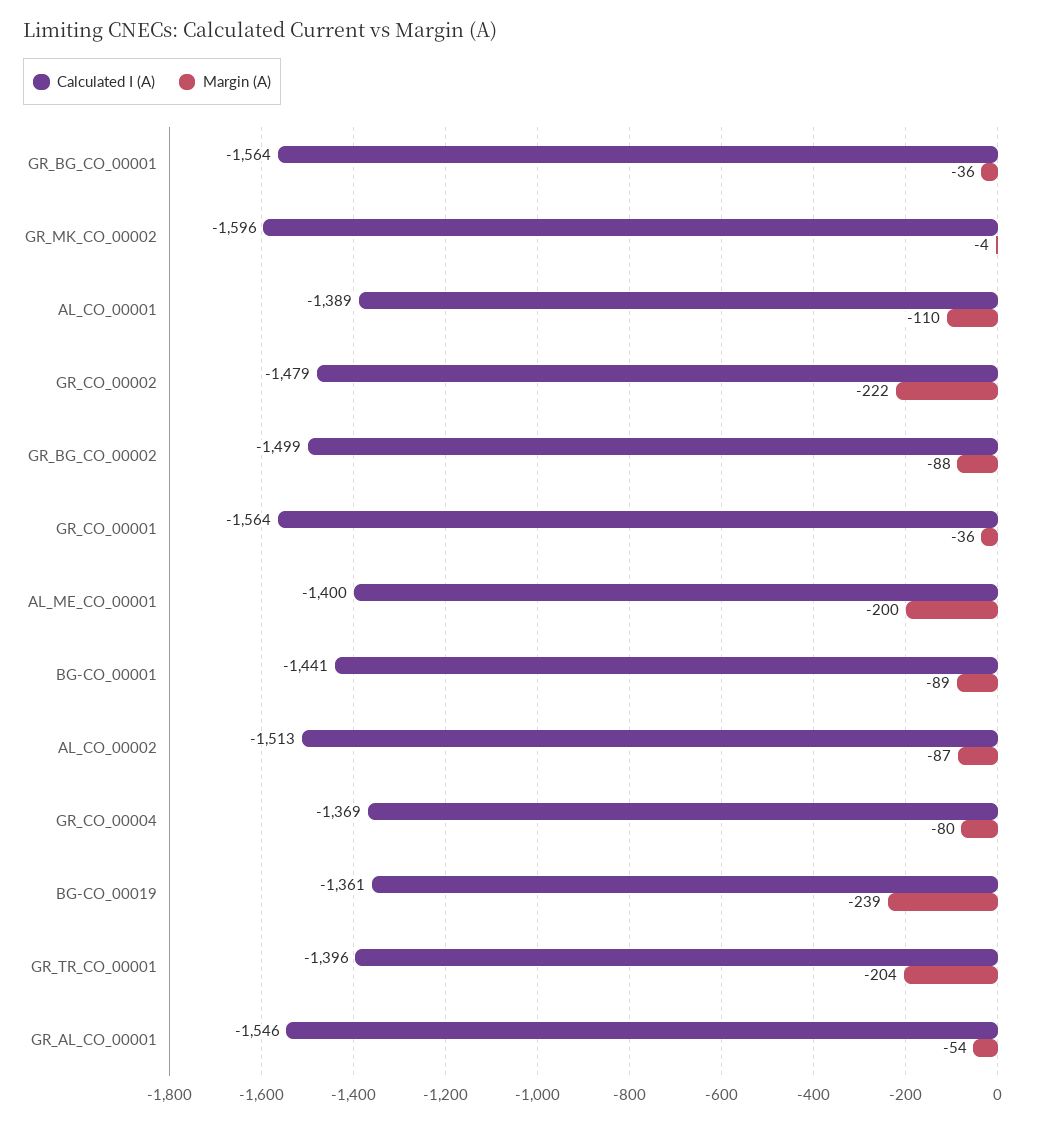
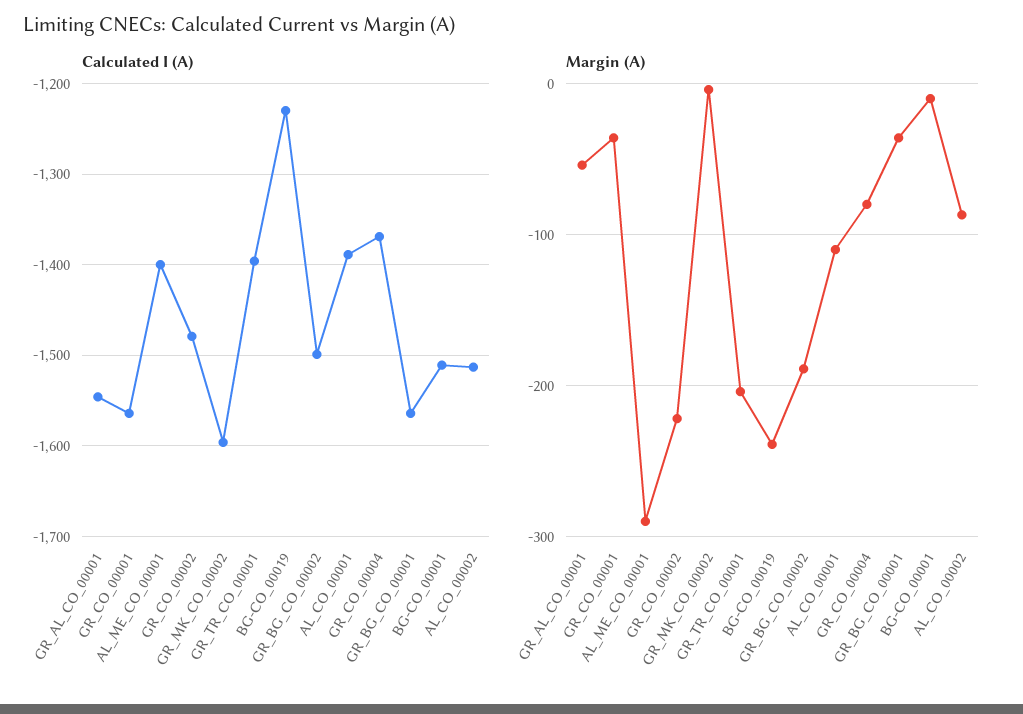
Margin (A), GR_BG_CO_00002: -88 -> -190
Margin (A), AL_ME_CO_00001: -200 -> -290
Calculated I (A), BG-CO_00001: -1441 -> -1510
Margin (A), BG-CO_00001: -89 -> -10
Calculated I (A), BG-CO_00019: -1361 -> -1230

